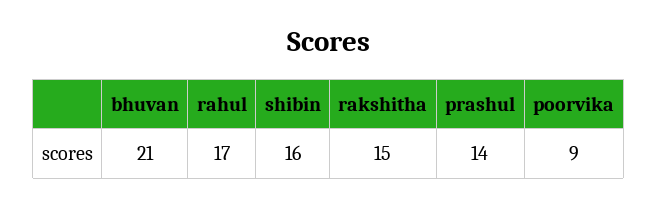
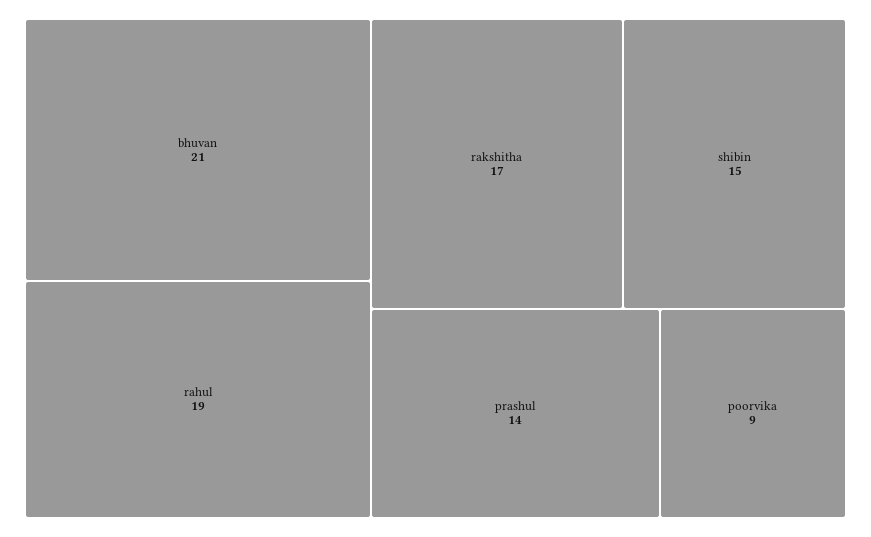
rahul: 17 -> 19
shibin: 16 -> 15
rakshitha: 15 -> 17

